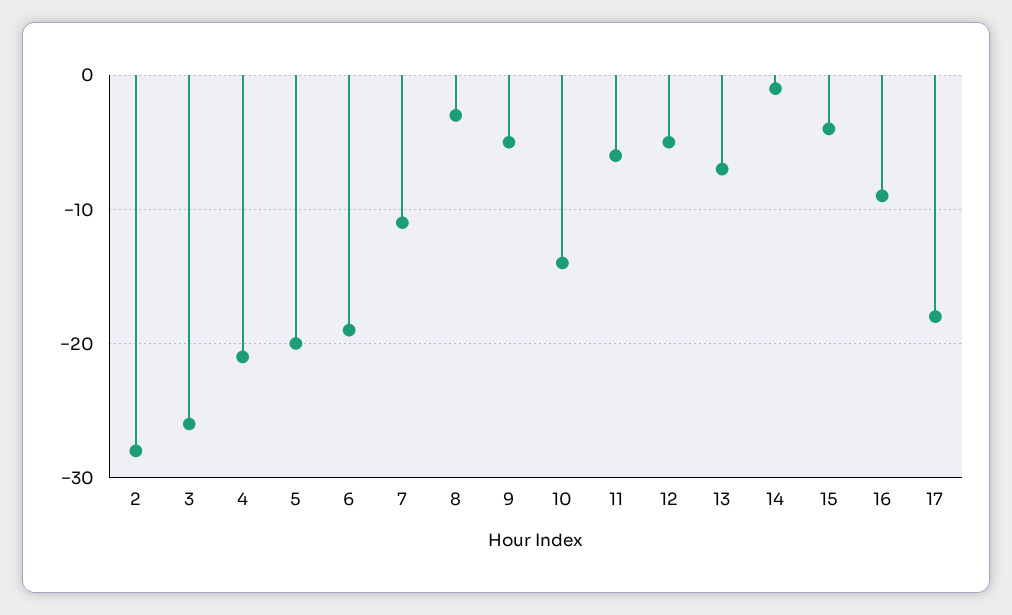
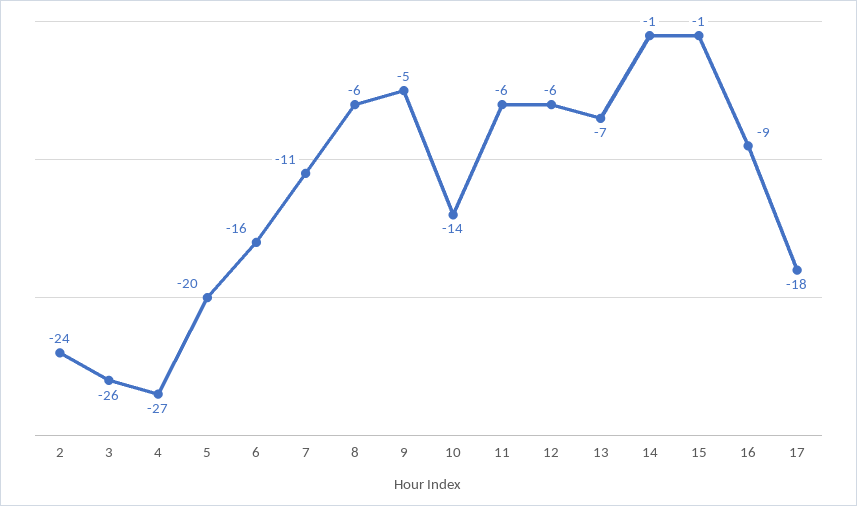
2: -28 -> -24
4: -21 -> -27
6: -19 -> -16
8: -3 -> -6
12: -5 -> -6
15: -4 -> -1

